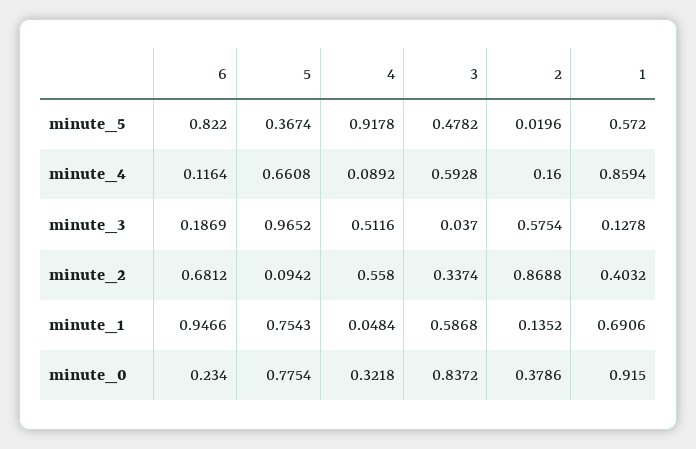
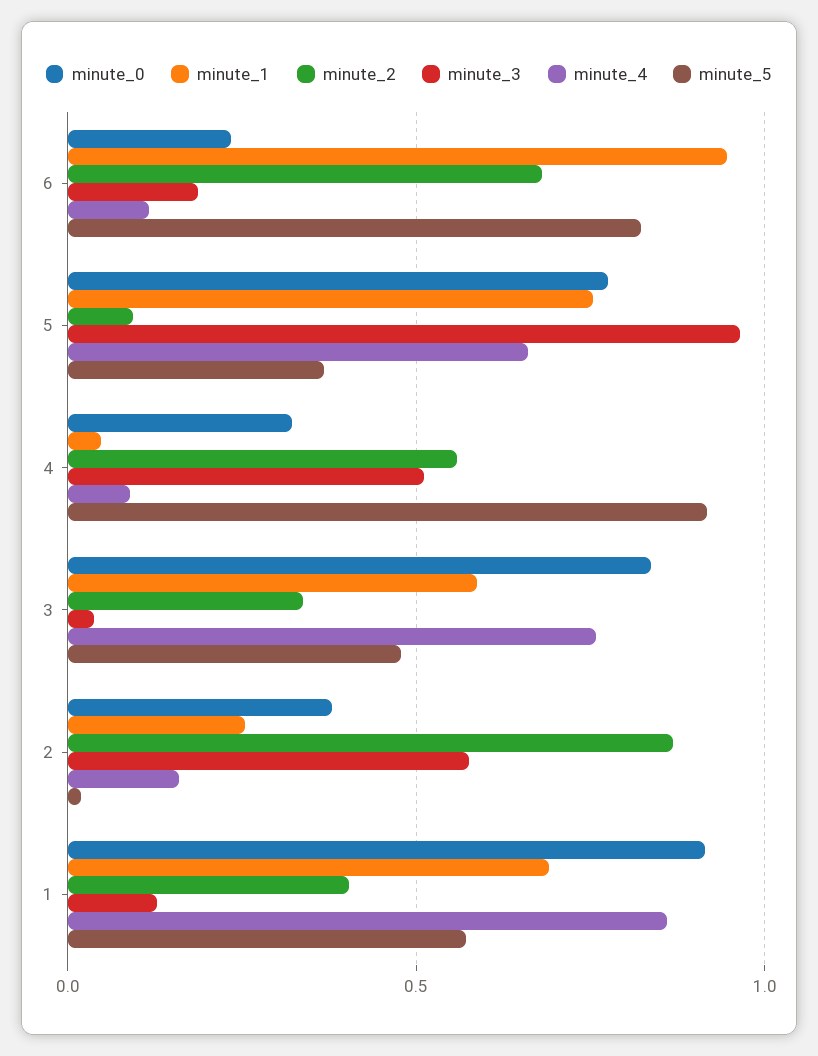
minute_4, 3: 0.5928 -> 0.75
minute_1, 2: 0.1352 -> 0.25

